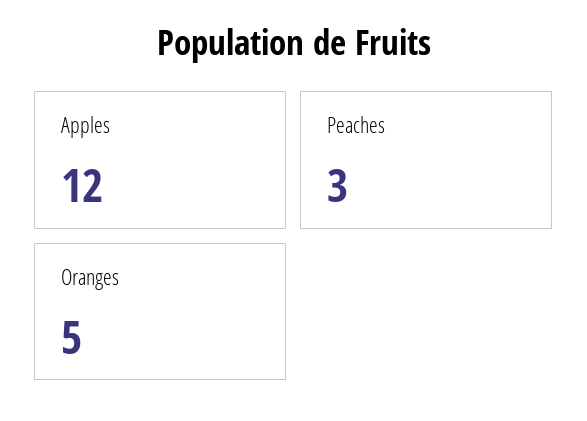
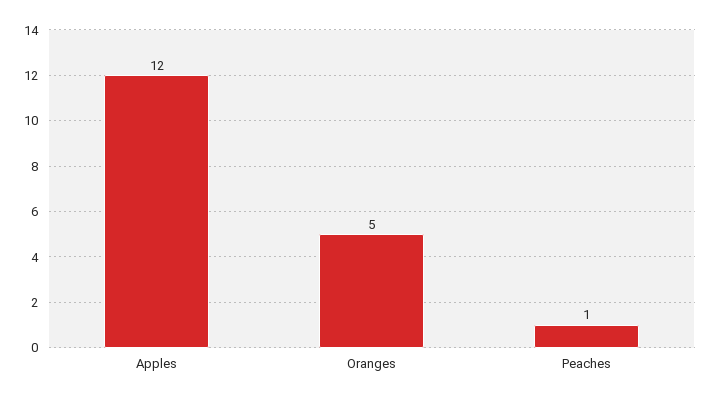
Peaches: 3 -> 1

